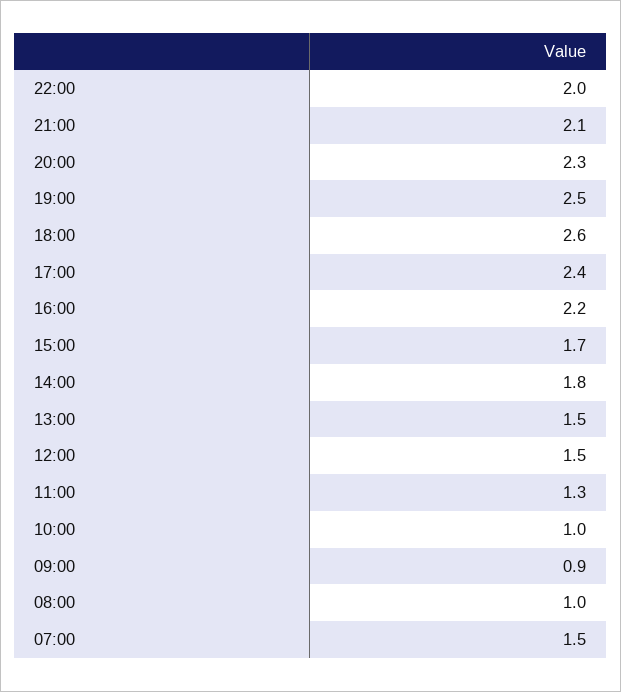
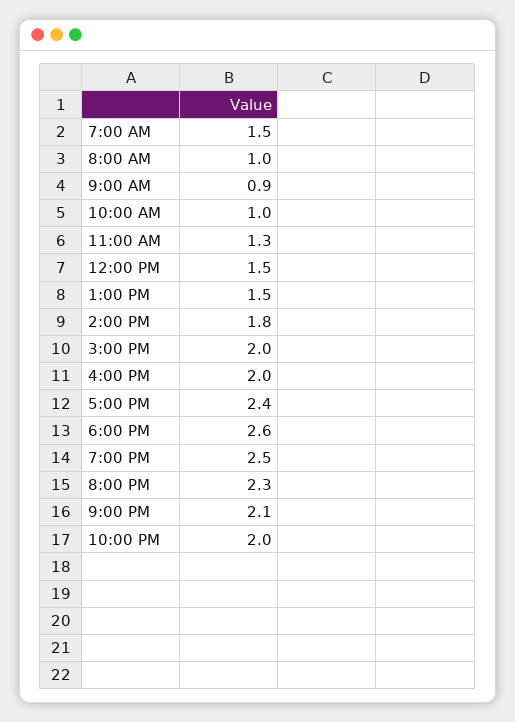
16:00: 2.2 -> 2
15:00: 1.7 -> 2

